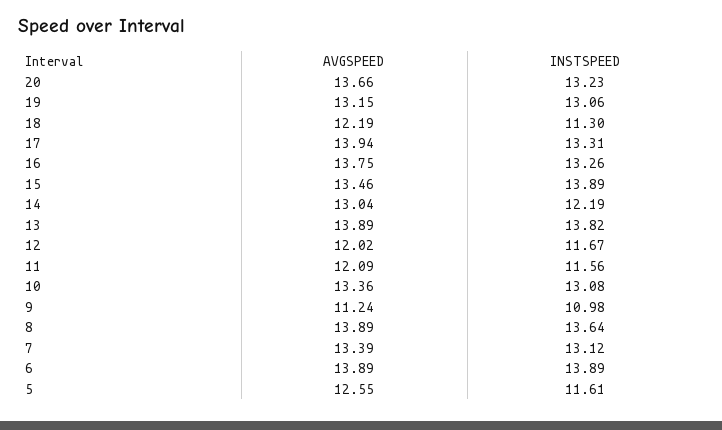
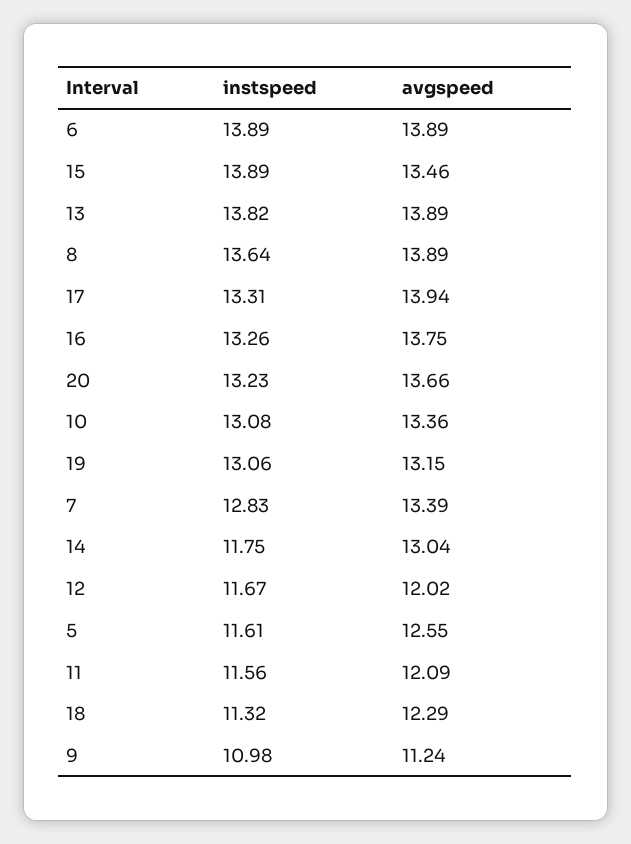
AVGSPEED, 18: 12.19 -> 12.29
INSTSPEED, 18: 11.3 -> 11.32
INSTSPEED, 14: 12.19 -> 11.75
INSTSPEED, 7: 13.12 -> 12.83

